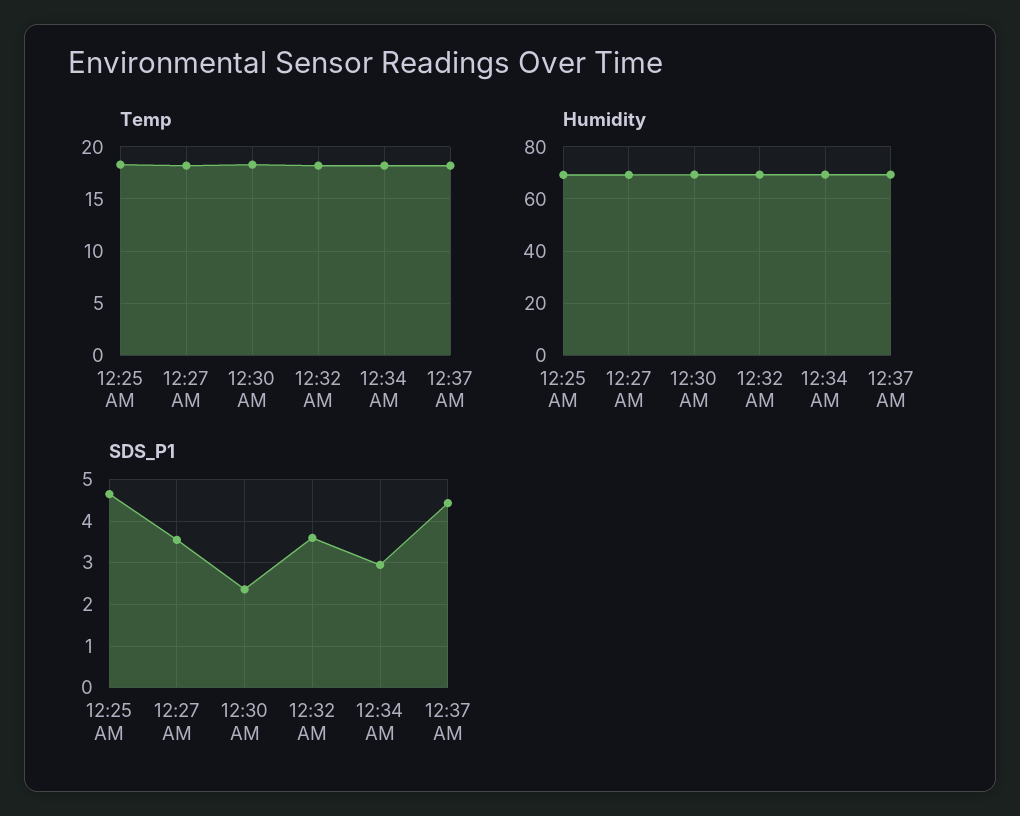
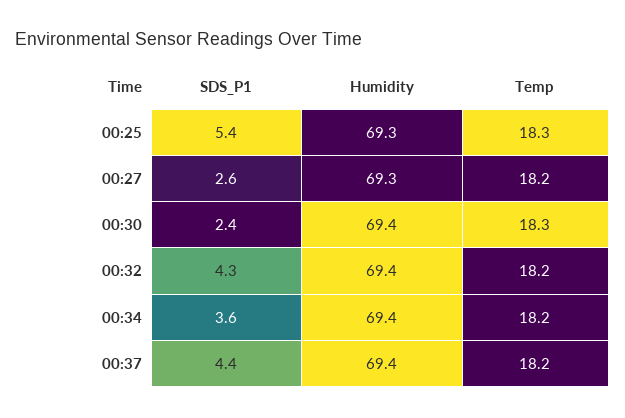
SDS_P1, 12:25 AM: 4.6 -> 5.4
SDS_P1, 12:27 AM: 3.6 -> 2.6
SDS_P1, 12:32 AM: 3.6 -> 4.3
SDS_P1, 12:34 AM: 3 -> 3.6

